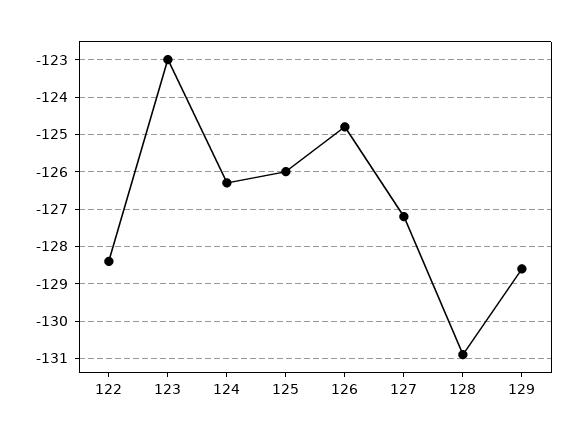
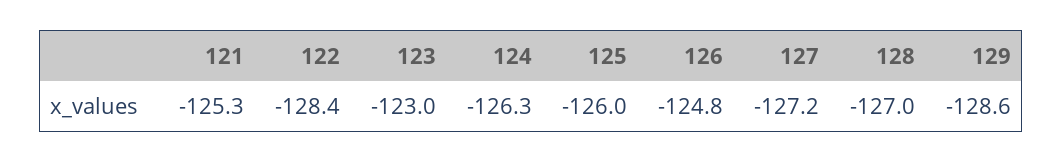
128: -131 -> -127
121: none -> -125.3

